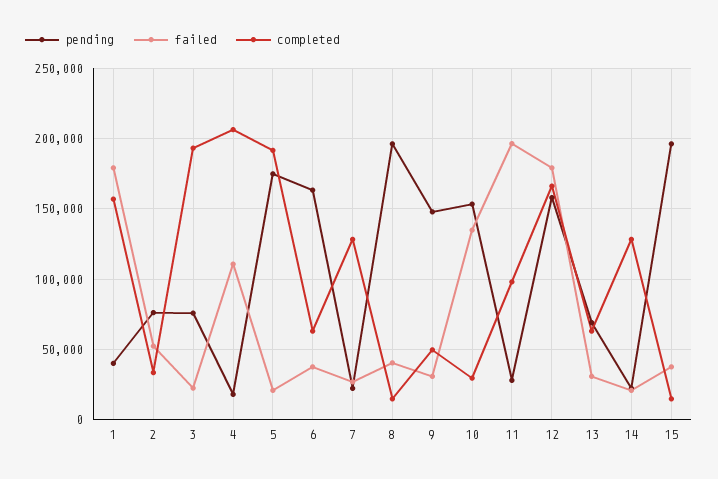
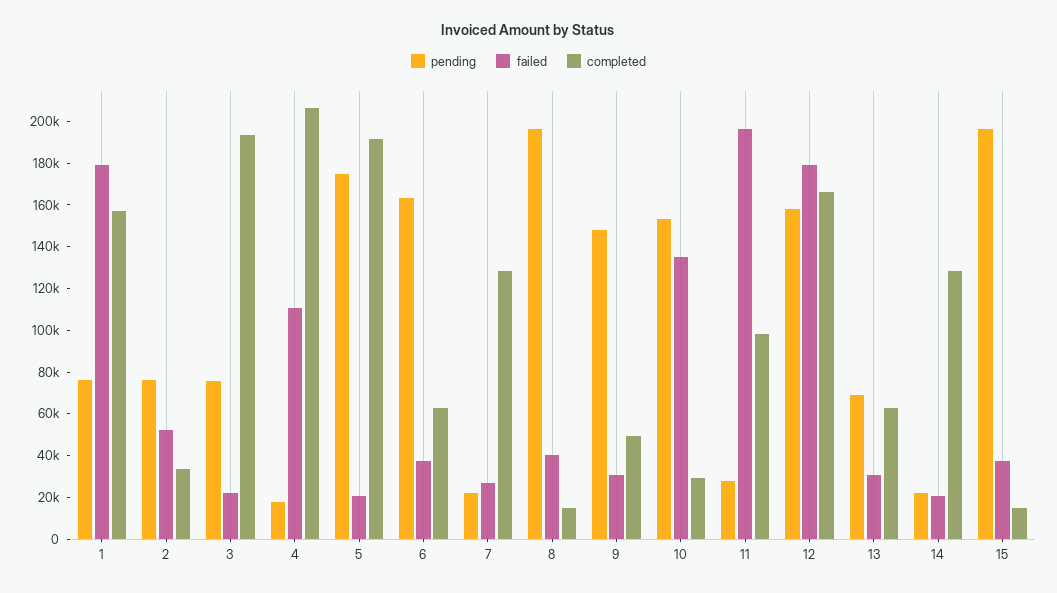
pending, 1: 40000 -> 75000

